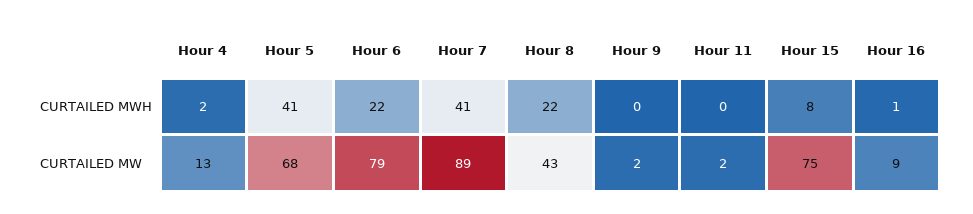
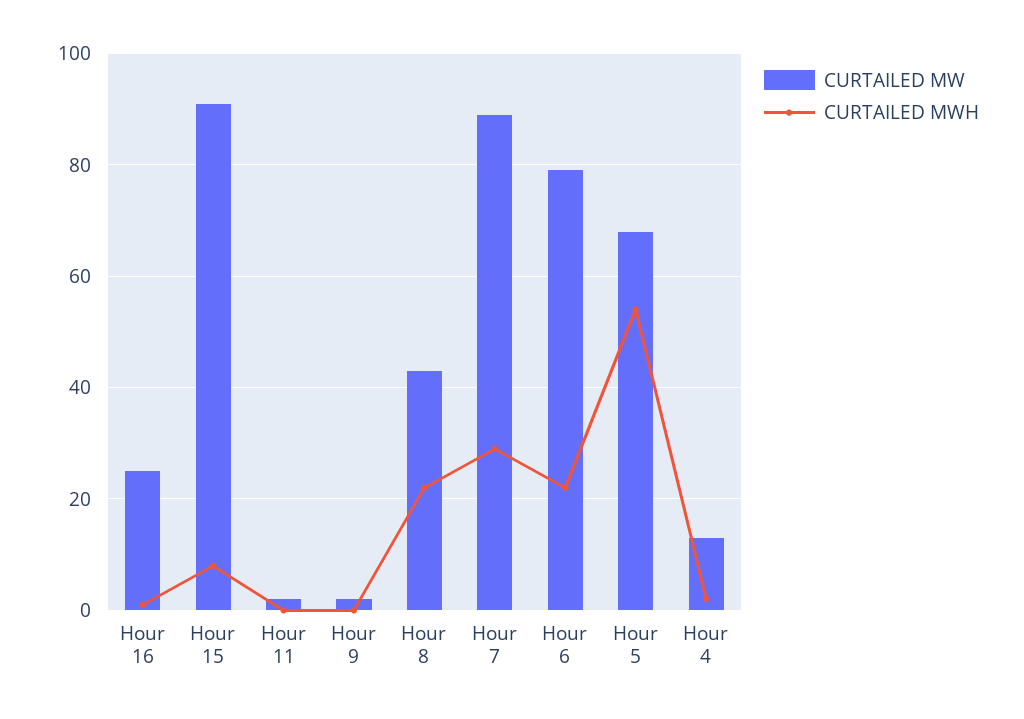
CURTAILED MWH, Hour 5: 41 -> 55
CURTAILED MWH, Hour 7: 41 -> 30
CURTAILED MW, Hour 15: 75 -> 90
CURTAILED MW, Hour 16: 9 -> 25

